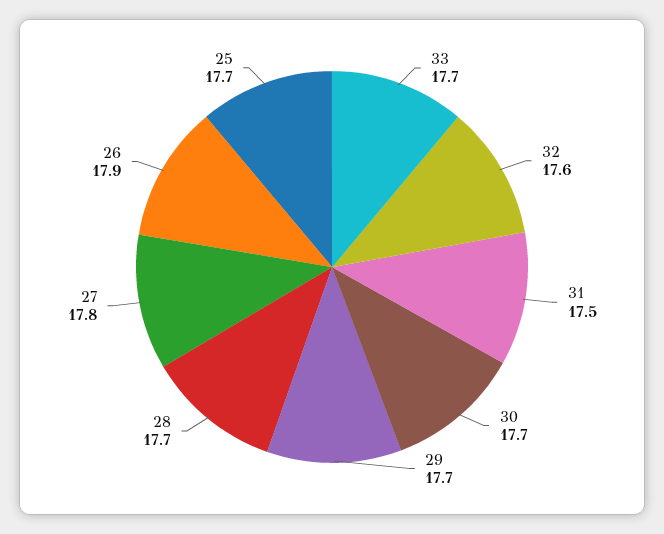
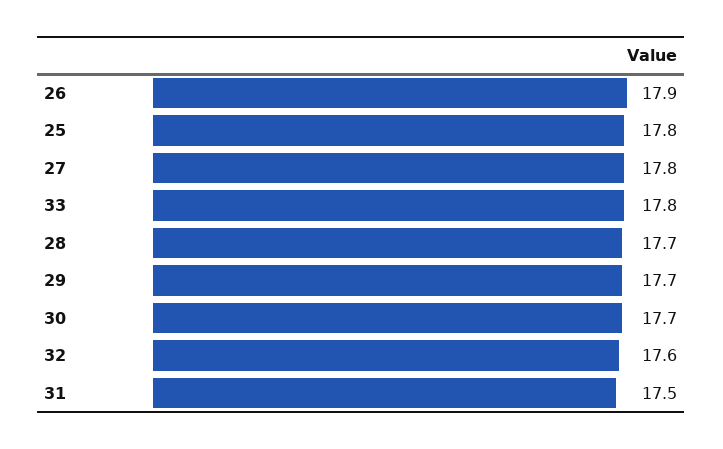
33: 17.7 -> 17.8
25: 17.7 -> 17.8

